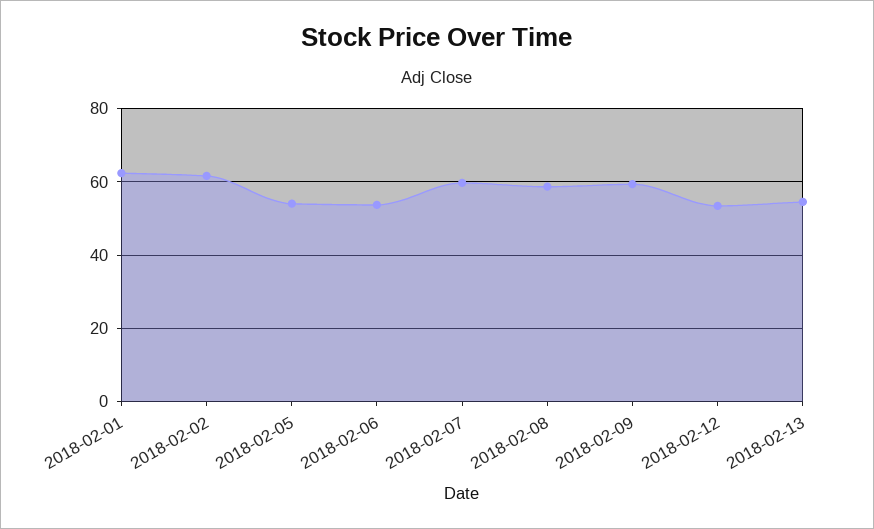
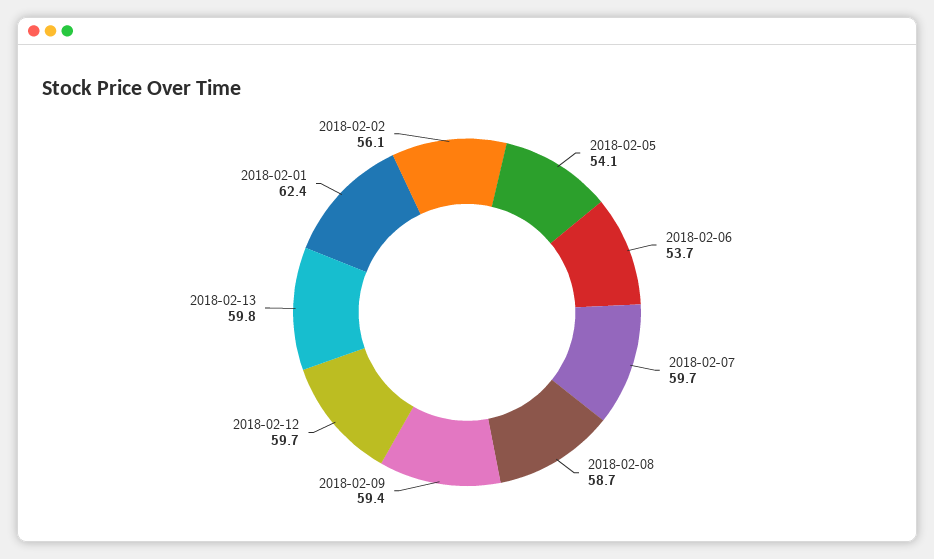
2018-02-02: 62 -> 56.1
2018-02-12: 54 -> 59.7
2018-02-13: 54 -> 59.8

